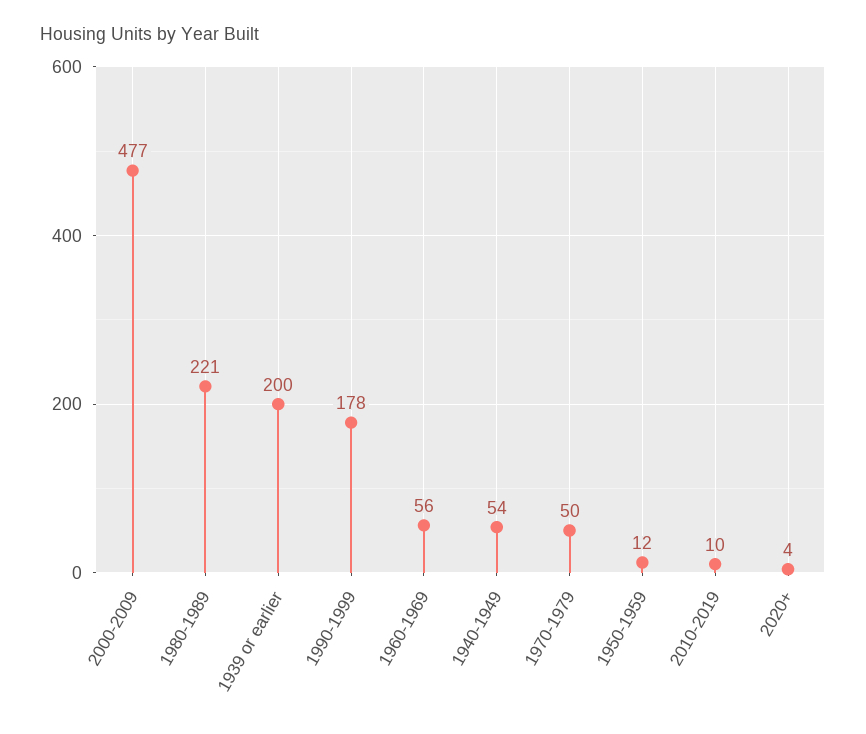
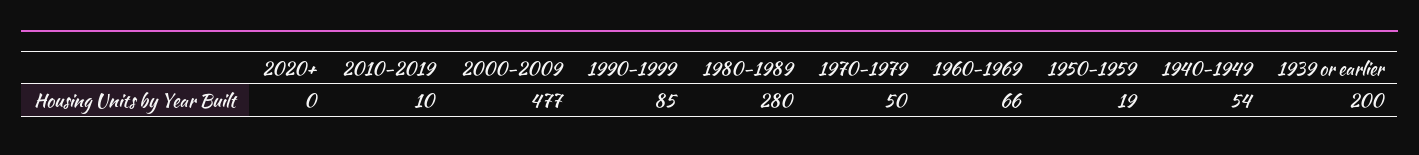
1980-1989: 221 -> 280
1990-1999: 178 -> 85
1960-1969: 56 -> 66
1950-1959: 12 -> 19
2020+: 4 -> 0

